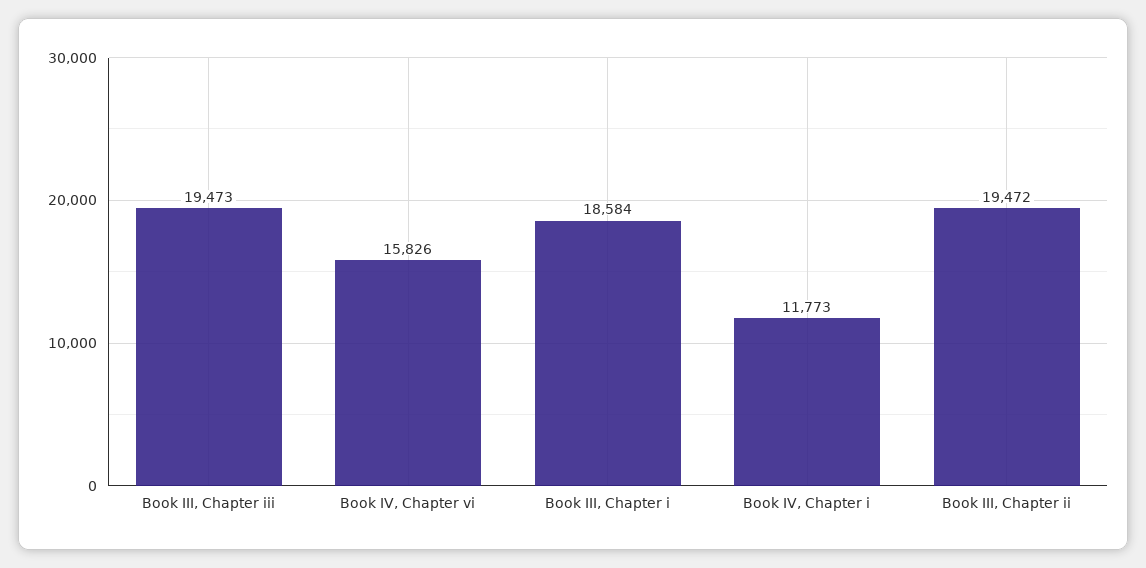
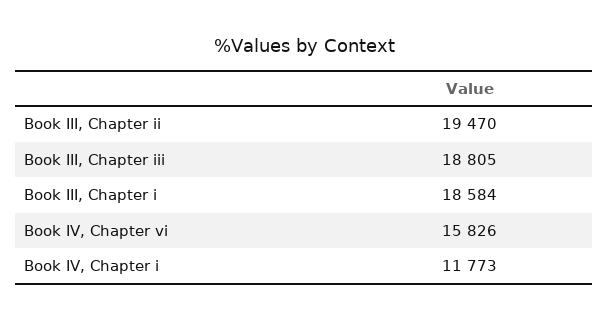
Book III, Chapter iii: 19473 -> 18805
Book III, Chapter ii: 19472 -> 19470

